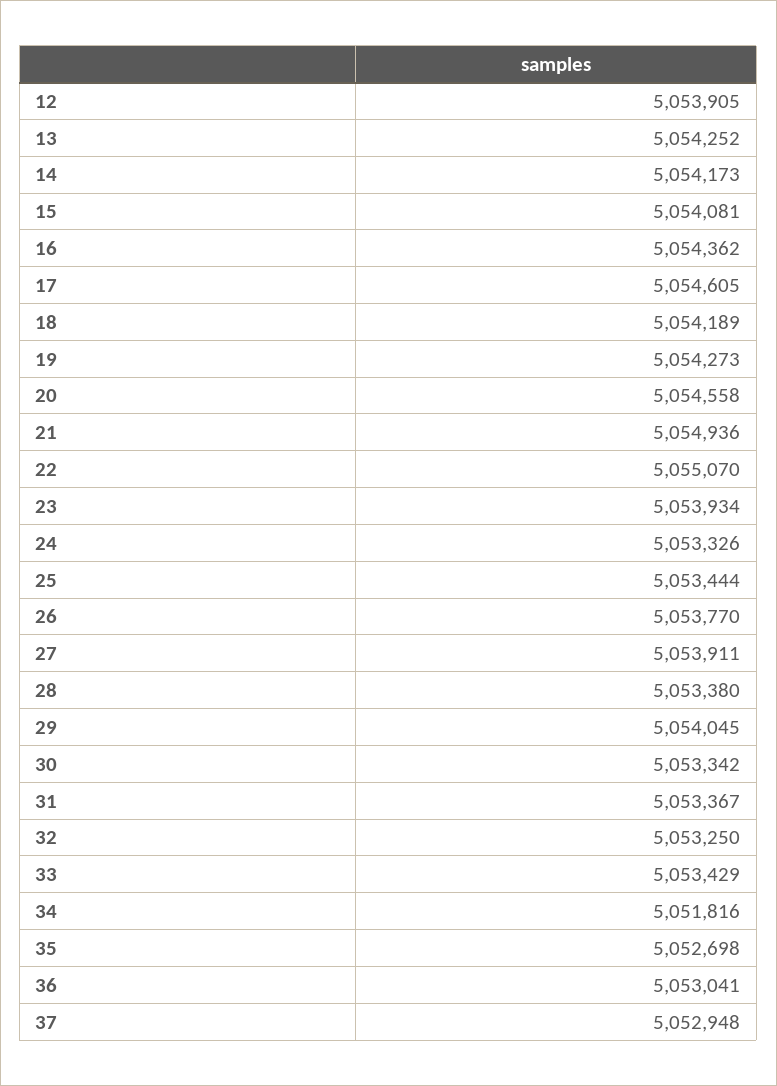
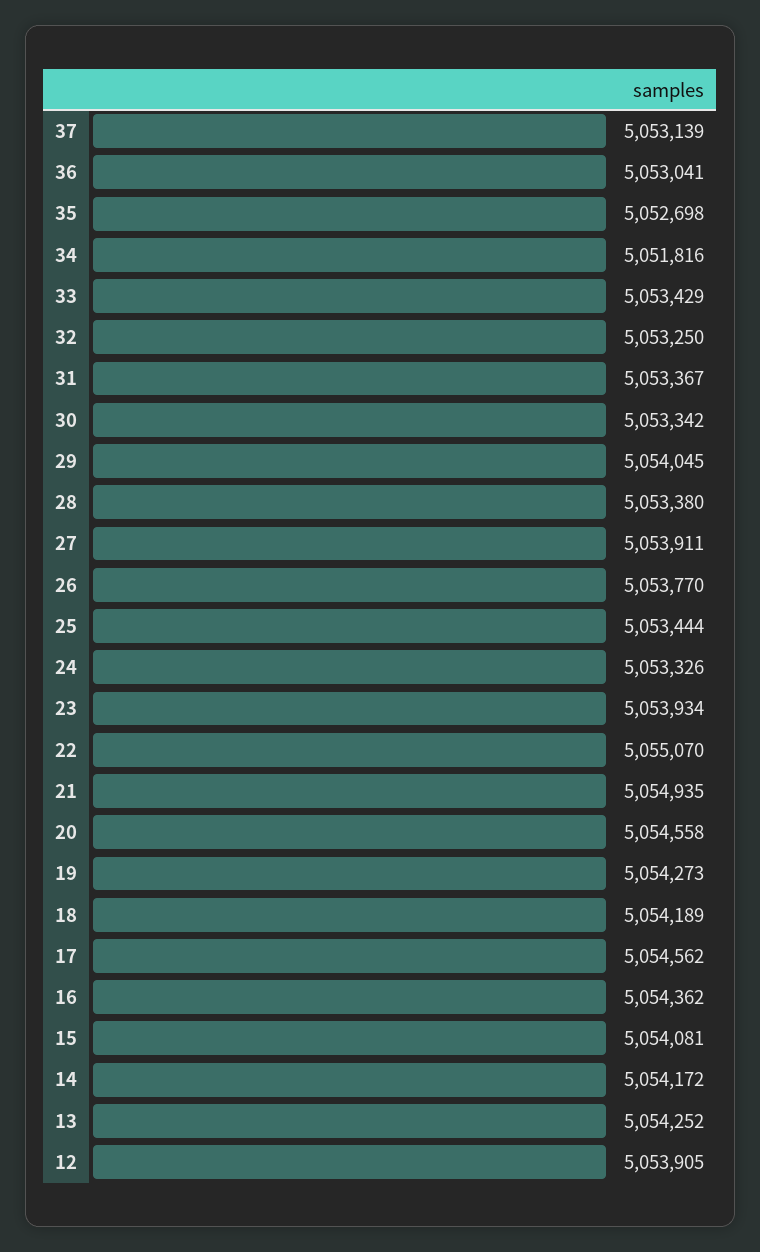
14: 5054173 -> 5054172
17: 5054605 -> 5054562
21: 5054936 -> 5054935
37: 5052948 -> 5053139

